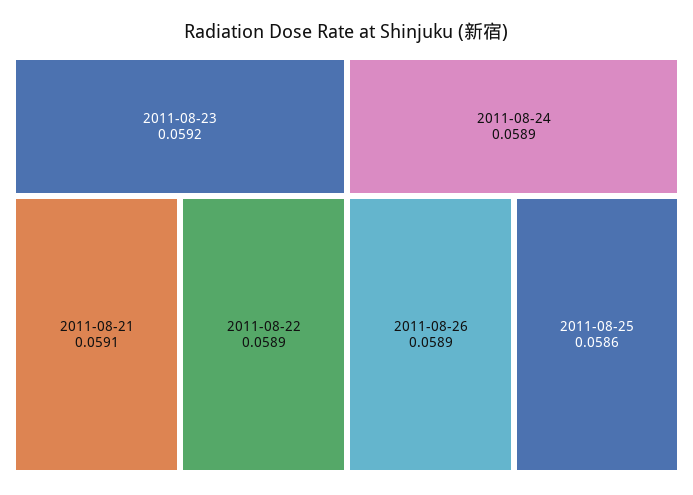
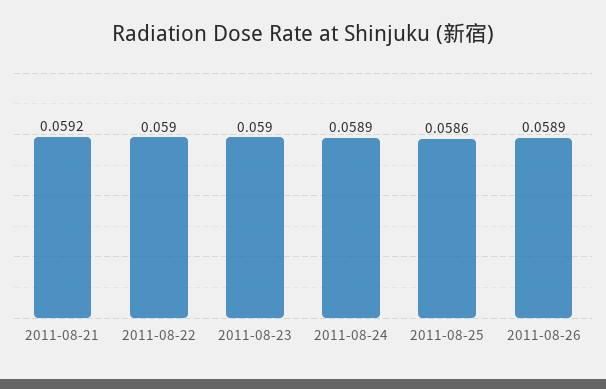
2011-08-23: 0.0592 -> 0.059
2011-08-21: 0.0591 -> 0.0592
2011-08-22: 0.0589 -> 0.059

